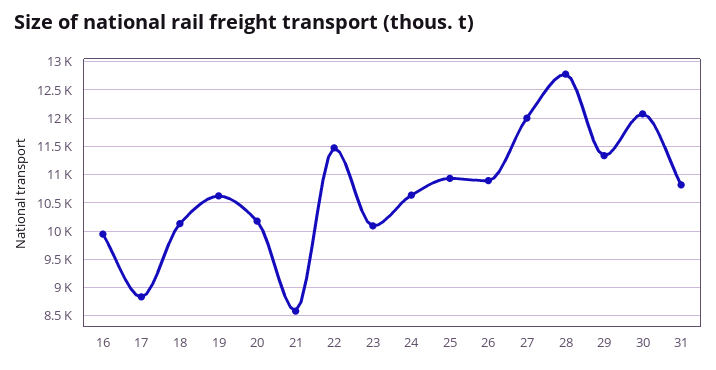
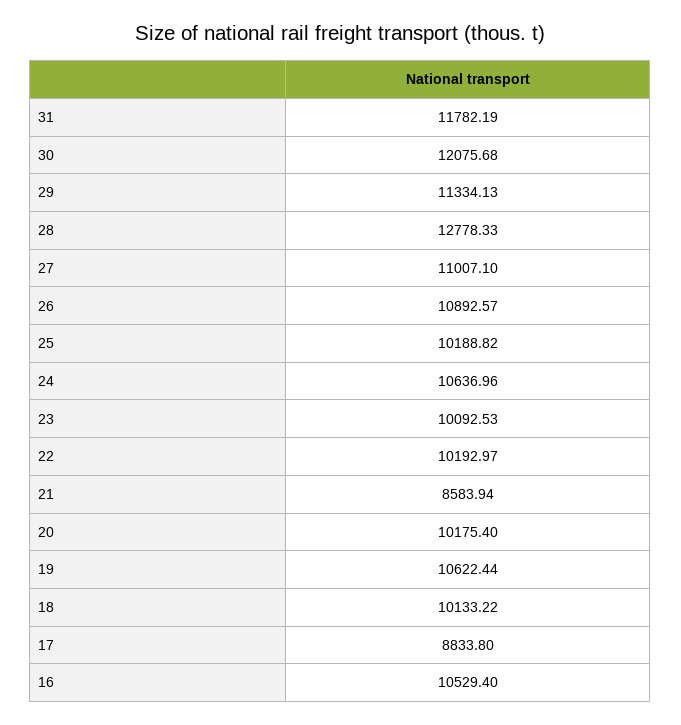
16: 10000 -> 10529.4
22: 11500 -> 10192.97
25: 11000 -> 10188.82
27: 12000 -> 11007.1
31: 10750 -> 11782.19

